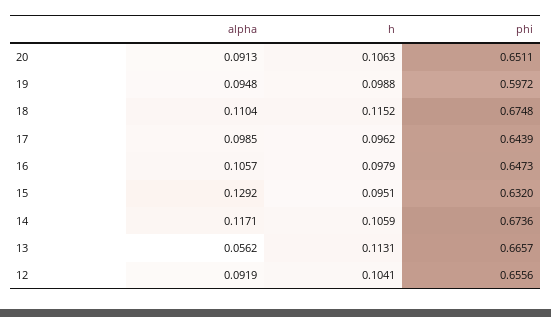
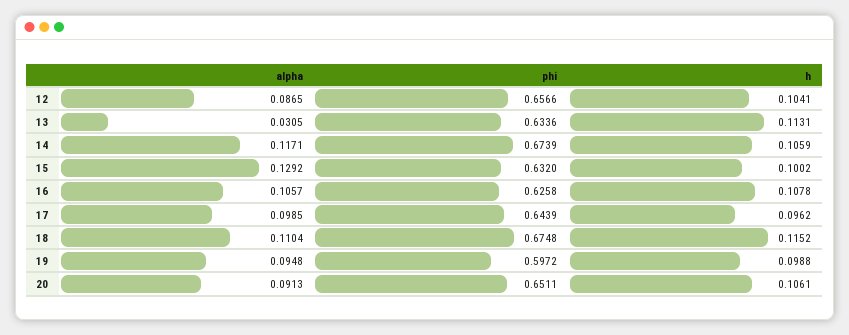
h, 20: 0.1063 -> 0.1061
h, 16: 0.0979 -> 0.1078
phi, 16: 0.6473 -> 0.6258
h, 15: 0.0951 -> 0.1002
phi, 14: 0.6736 -> 0.6739
alpha, 13: 0.0562 -> 0.0305
phi, 13: 0.6657 -> 0.6336
alpha, 12: 0.0919 -> 0.0865
phi, 12: 0.6556 -> 0.6566

